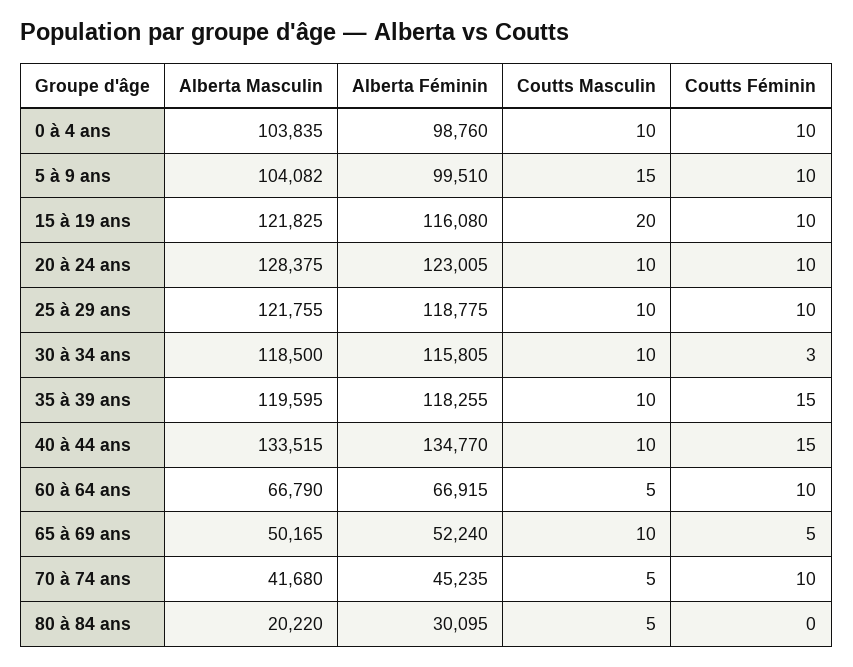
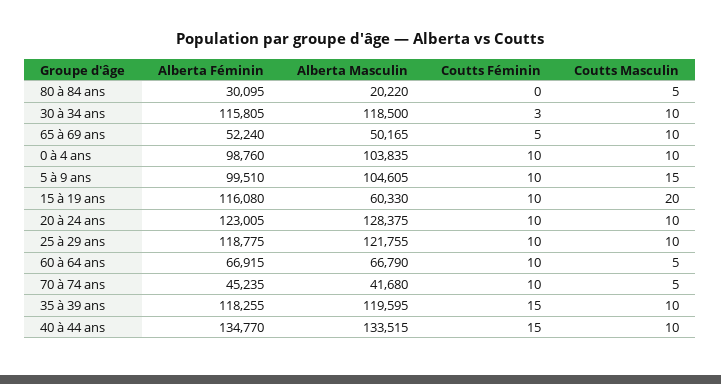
Alberta Masculin, 5 à 9 ans: 104082 -> 104605
Alberta Masculin, 15 à 19 ans: 121825 -> 60330

